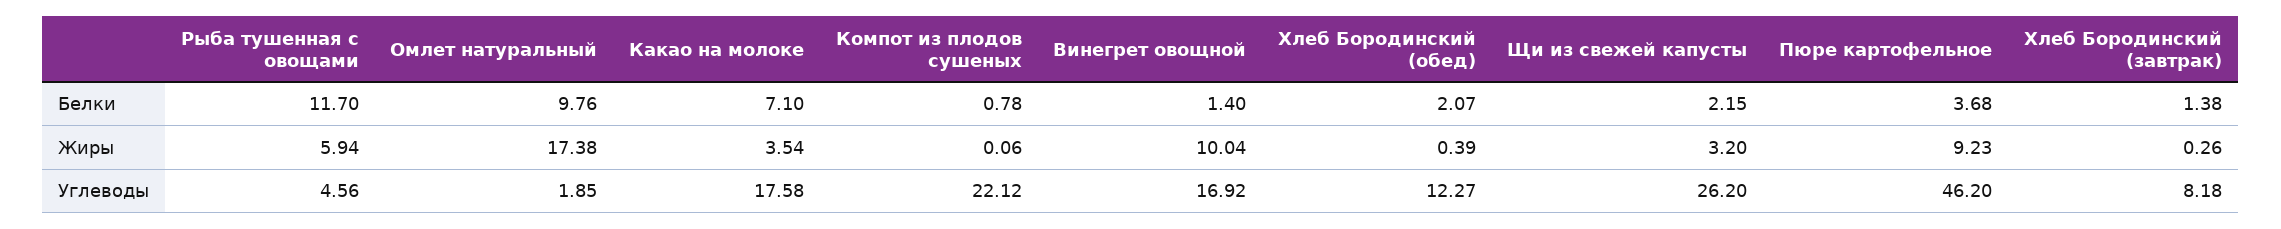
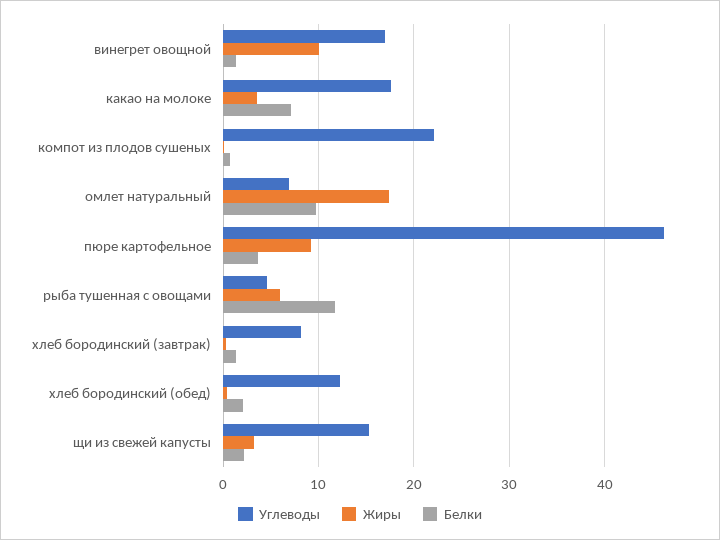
Углеводы, Омлет натуральный: 1.85 -> 7
Углеводы, Щи из свежей капусты: 26.2 -> 15

